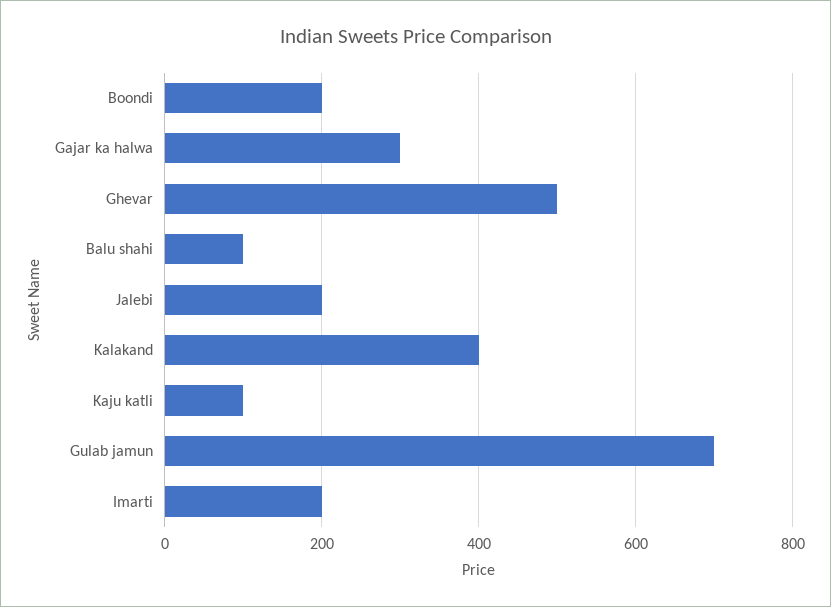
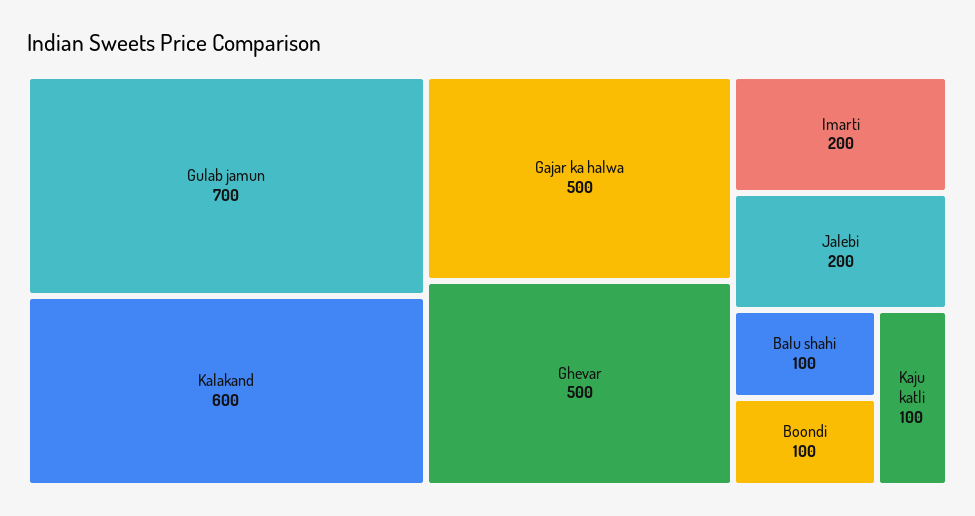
Boondi: 200 -> 100
Gajar ka halwa: 300 -> 500
Kalakand: 400 -> 600

